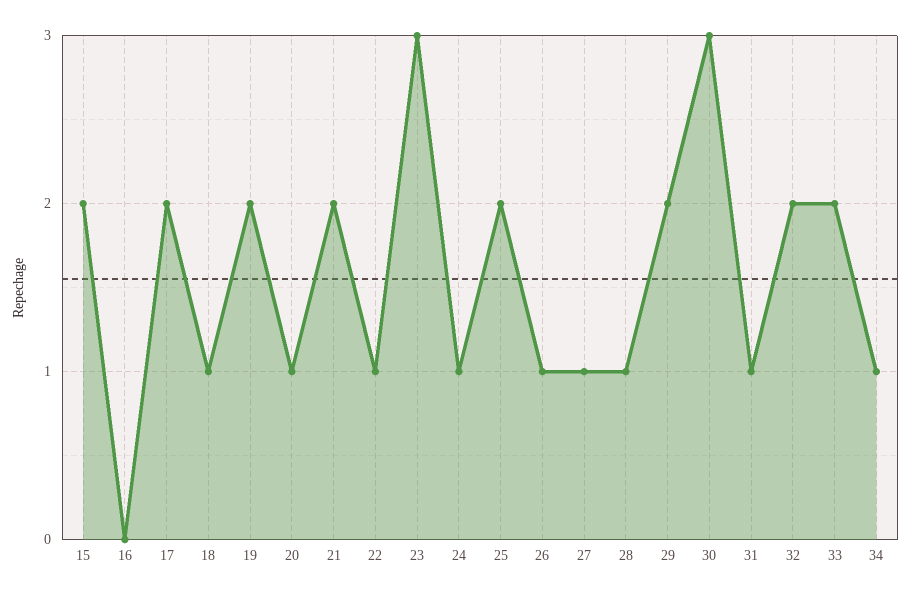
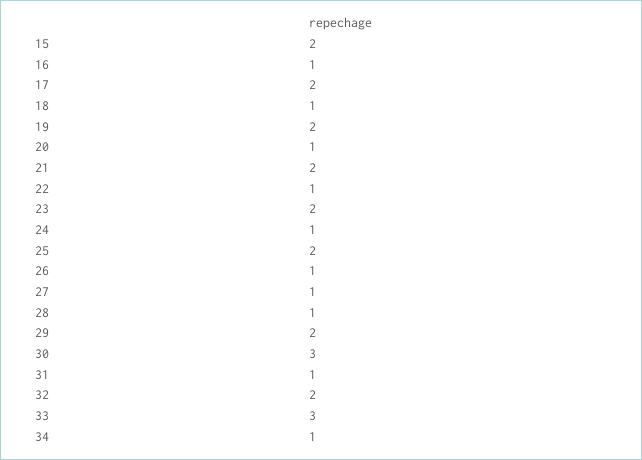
16: 0 -> 1
23: 3 -> 2
33: 2 -> 3

